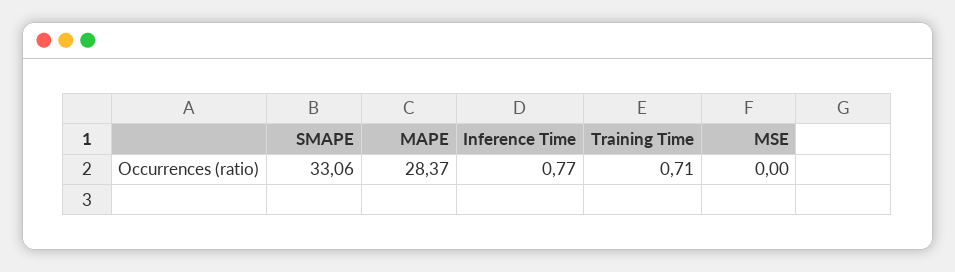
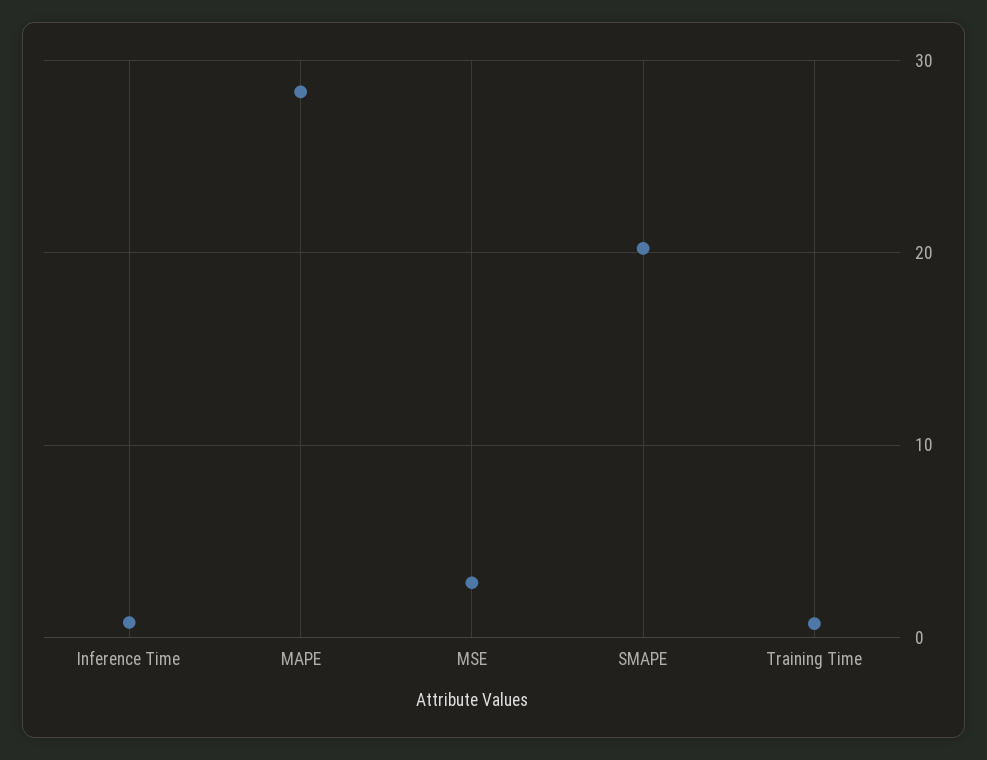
SMAPE: 33.06 -> 20
MSE: 0 -> 3

